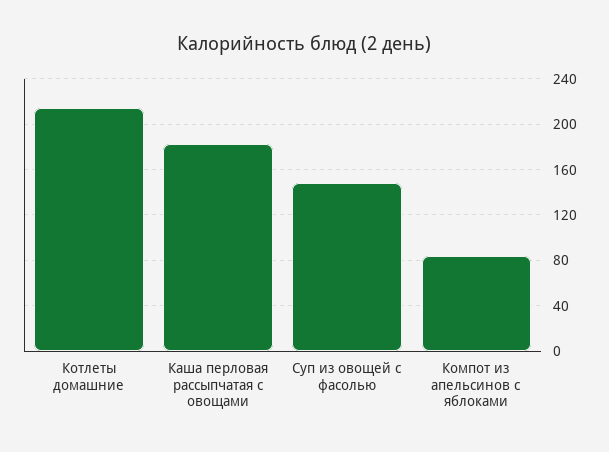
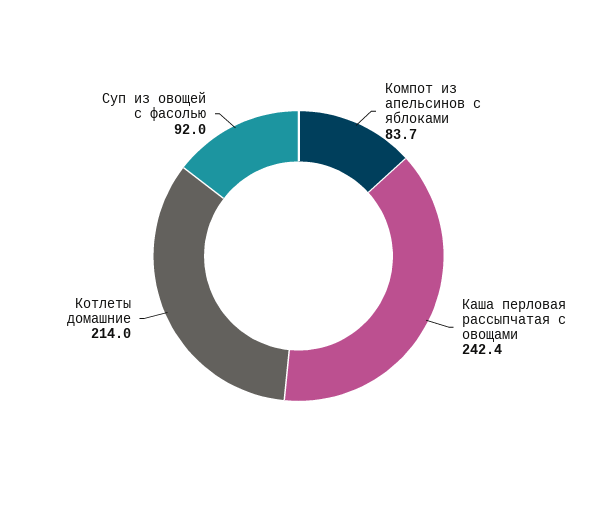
Каша перловая рассыпчатая с овощами: 180 -> 242.4
Суп из овощей с фасолью: 150 -> 92

